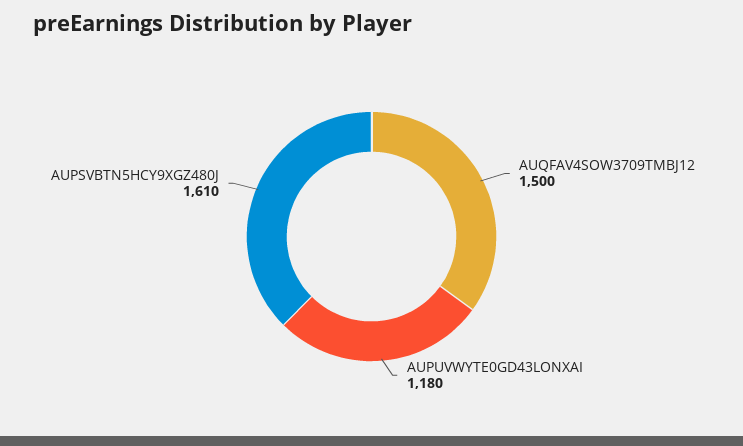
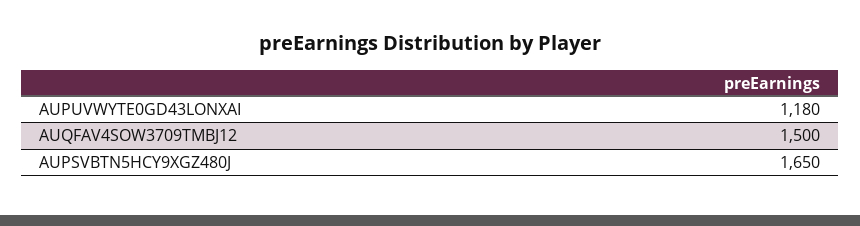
AUPSVBTN5HCY9XGZ480J: 1610 -> 1650

